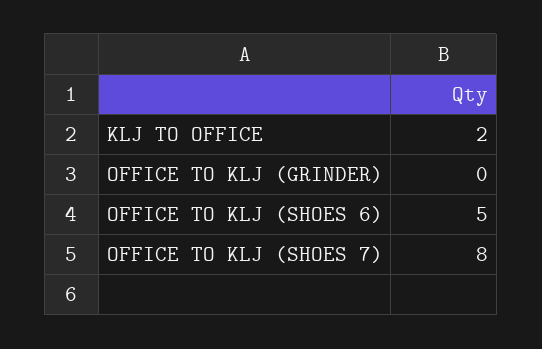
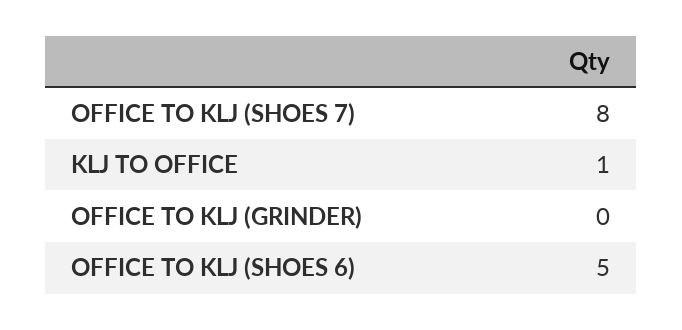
KLJ TO OFFICE: 2 -> 1

